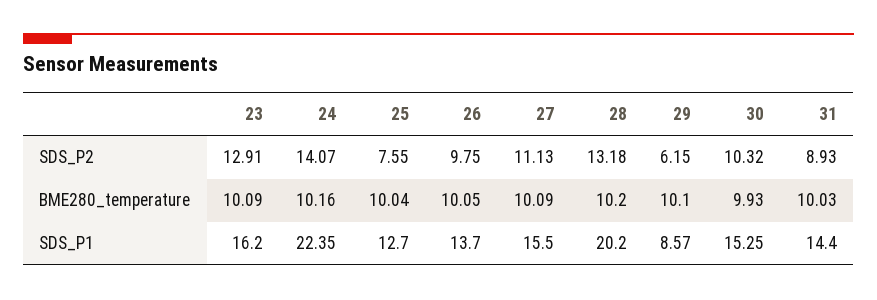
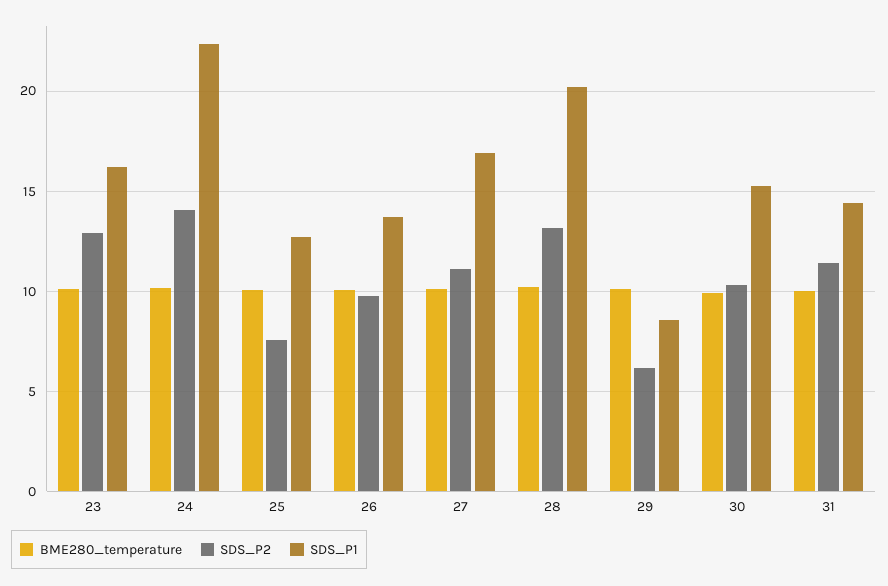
SDS_P2, 31: 8.93 -> 11.5
SDS_P1, 27: 15.5 -> 17

